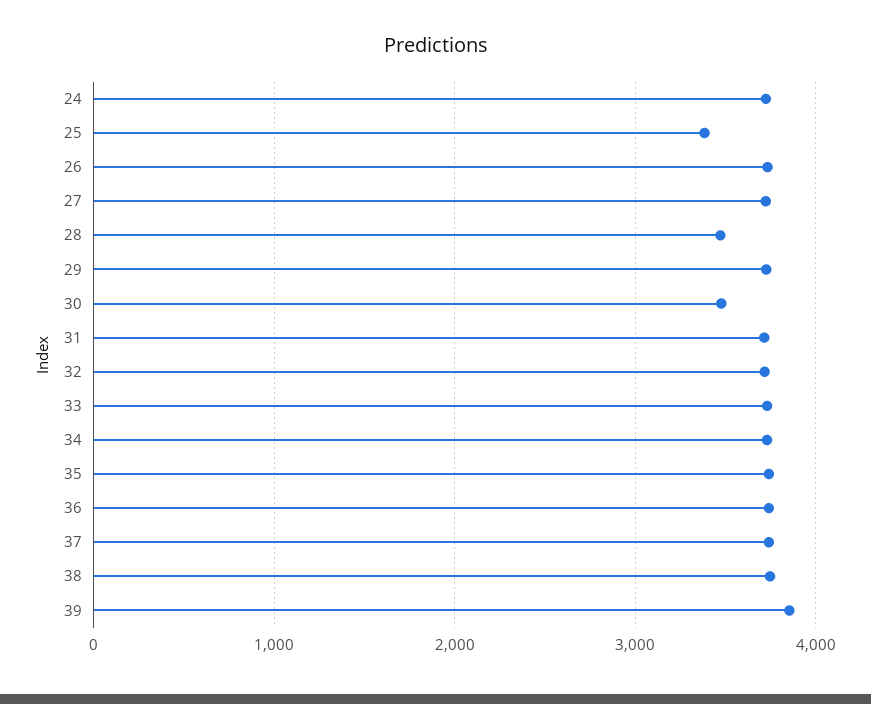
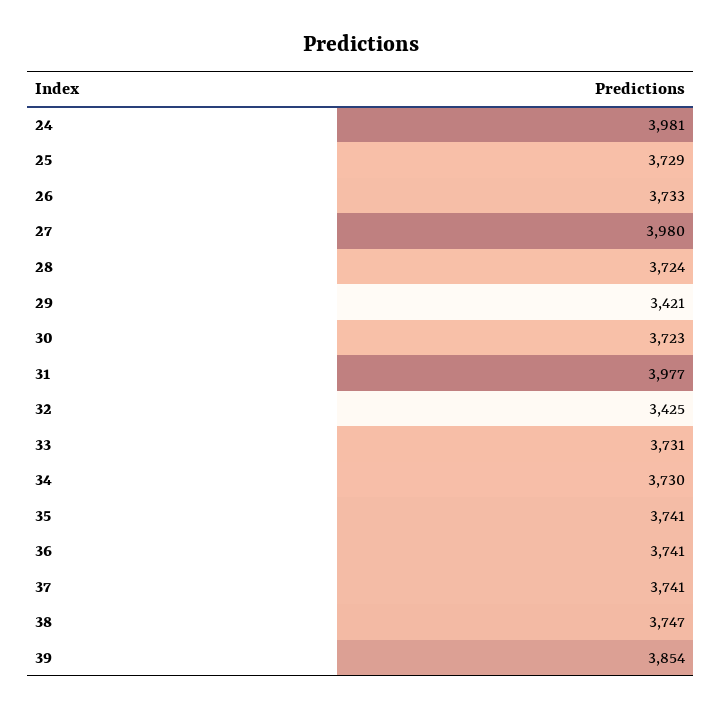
24: 3700 -> 3981
25: 3400 -> 3729
27: 3700 -> 3980
28: 3500 -> 3724
29: 3700 -> 3421
30: 3500 -> 3723
31: 3700 -> 3977
32: 3700 -> 3425

